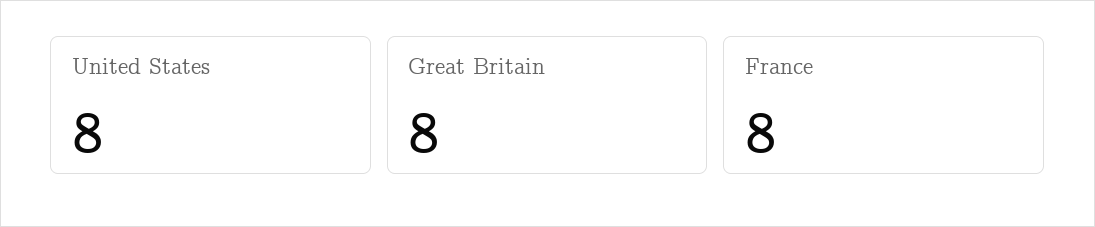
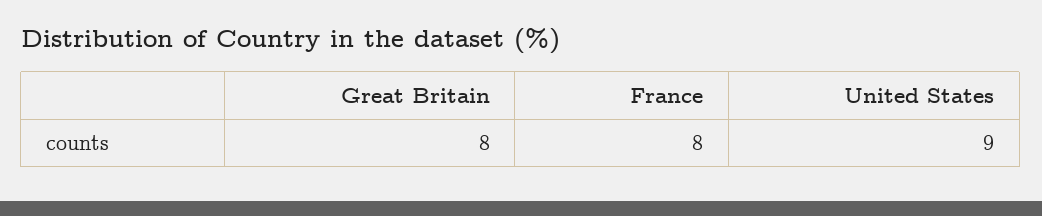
United States: 8 -> 9

